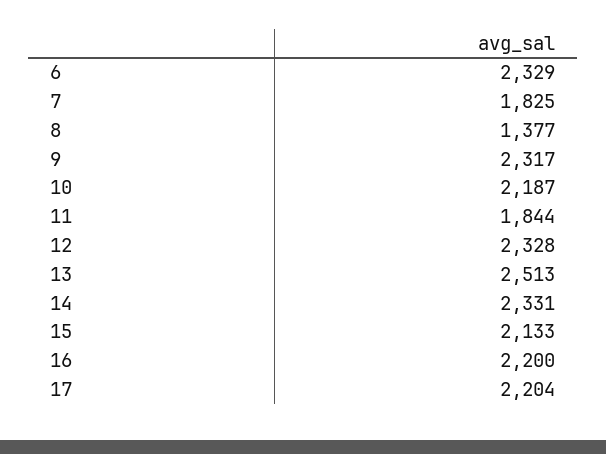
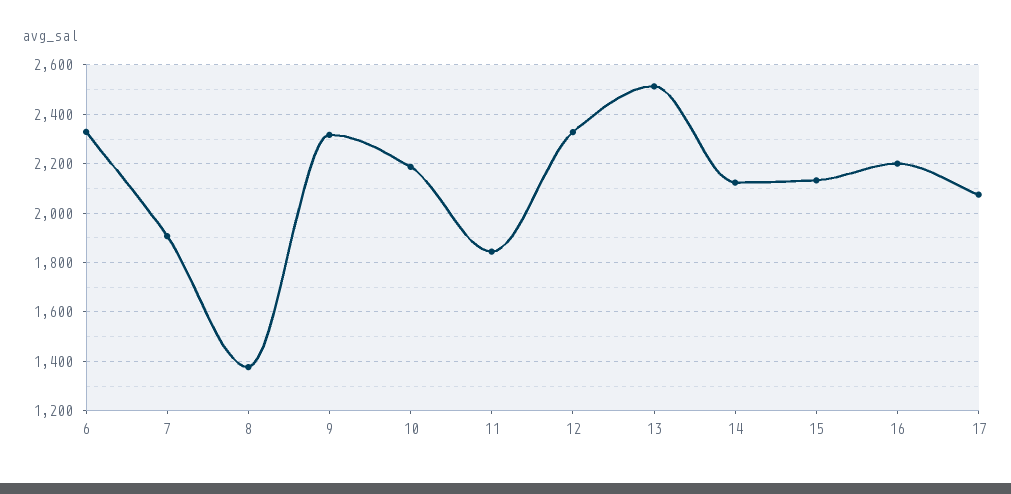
7: 1825 -> 1900
14: 2331 -> 2125
17: 2204 -> 2075

